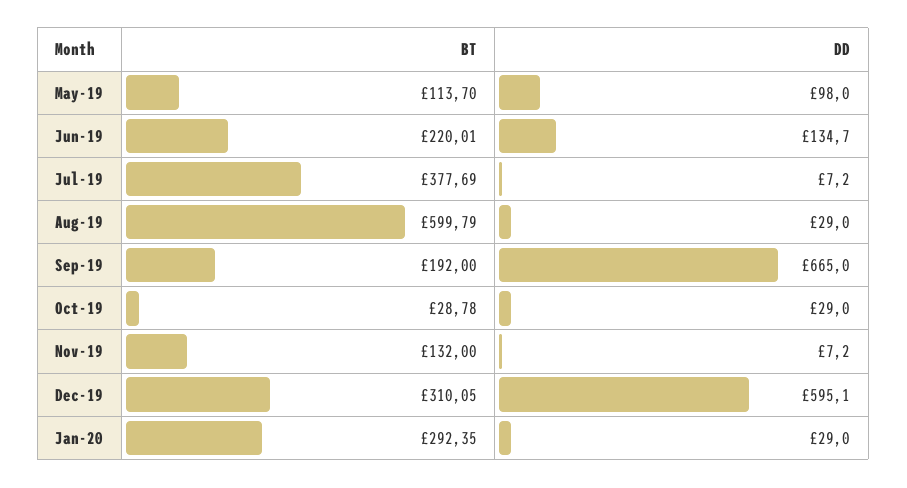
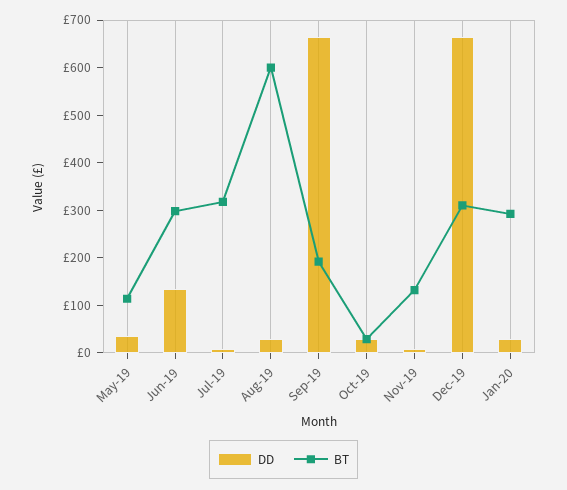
DD, May-19: 98 -> 40
BT, Jun-19: 220.01 -> 300
BT, Jul-19: 377.69 -> 320
DD, Dec-19: 595.1 -> 660

